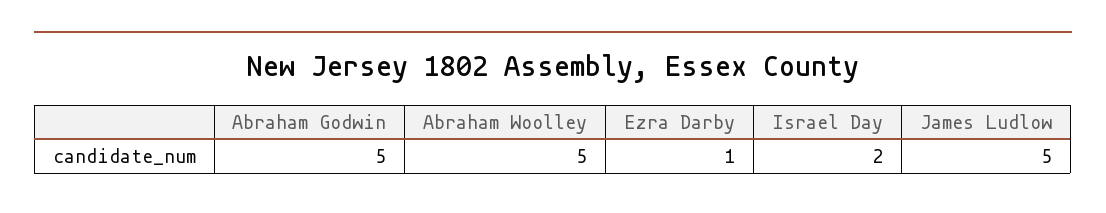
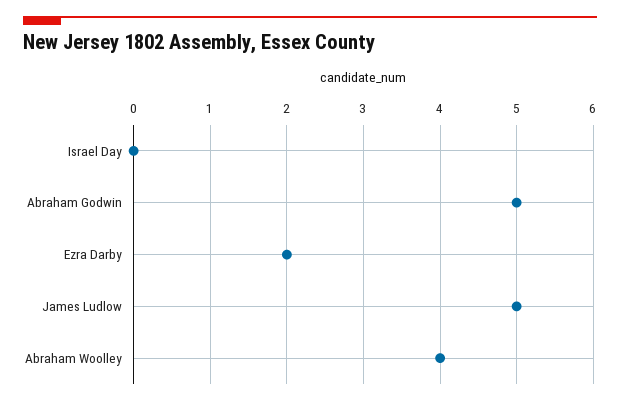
Abraham Woolley: 5 -> 4
Ezra Darby: 1 -> 2
Israel Day: 2 -> 0

